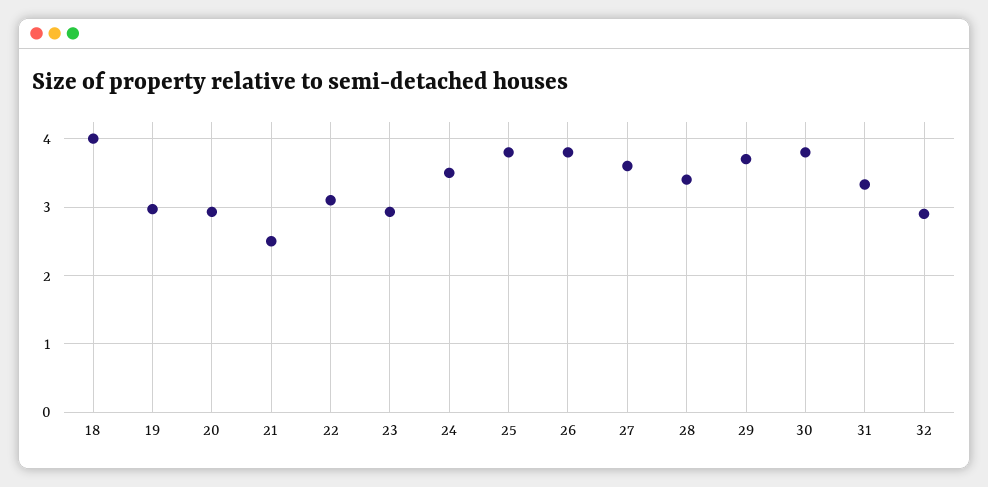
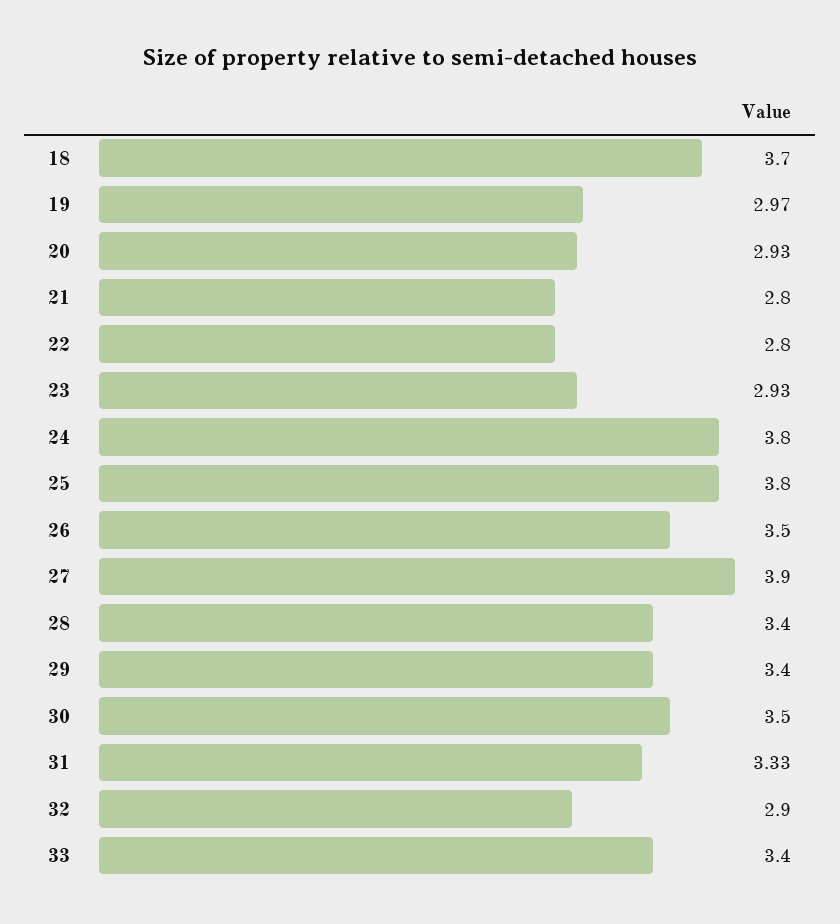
18: 4 -> 3.7
21: 2.5 -> 2.8
22: 3.1 -> 2.8
24: 3.5 -> 3.8
26: 3.8 -> 3.5
27: 3.6 -> 3.9
29: 3.7 -> 3.4
30: 3.8 -> 3.5
33: none -> 3.4

